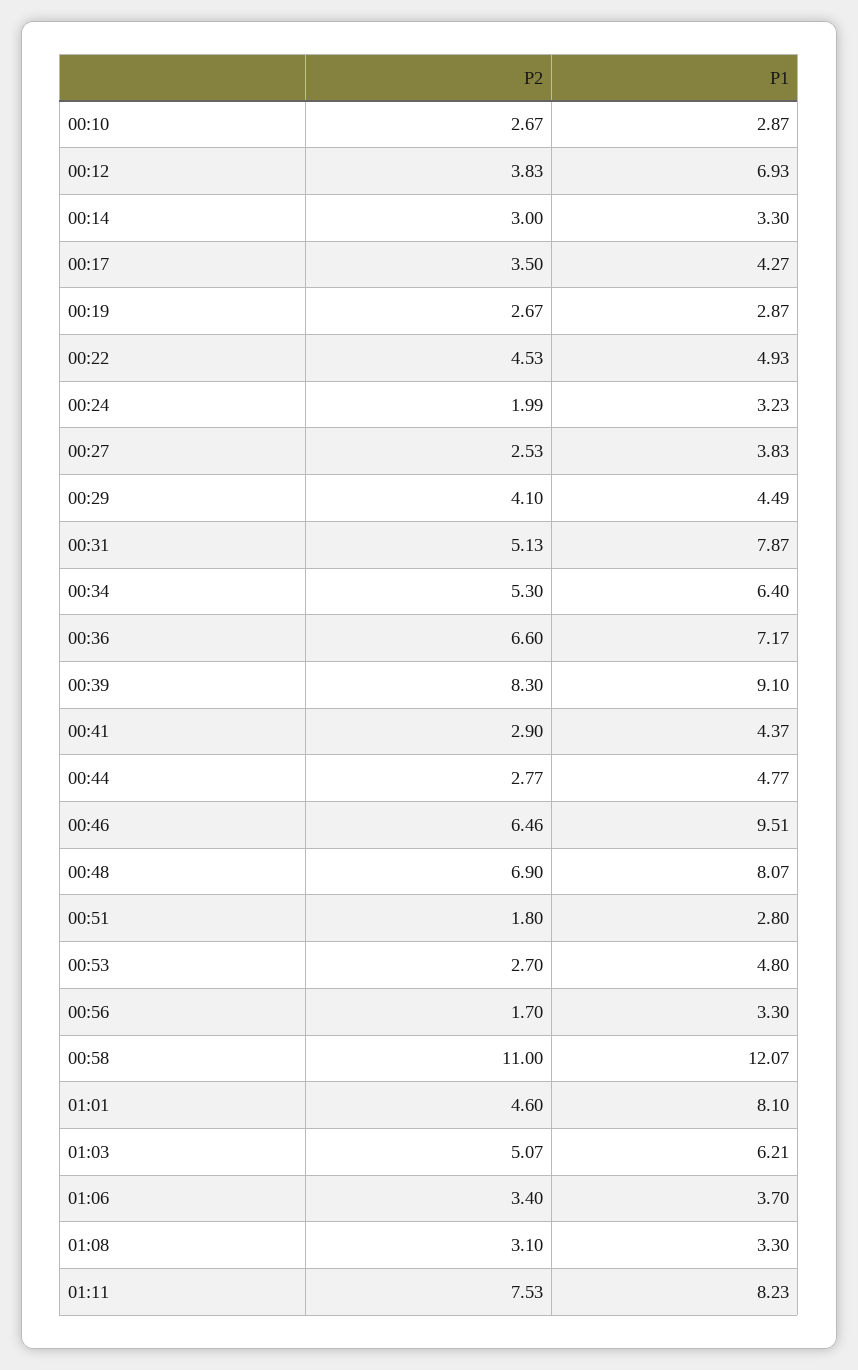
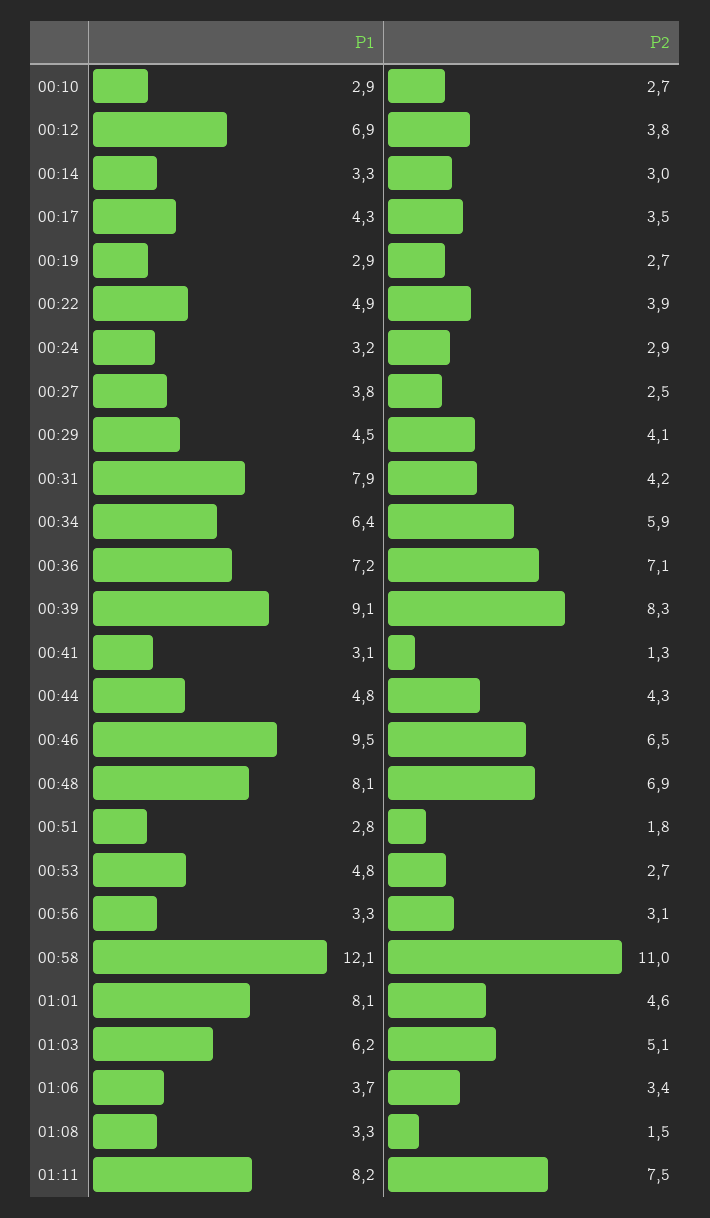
P2, 00:22: 4.53 -> 3.9
P2, 00:24: 1.99 -> 2.9
P2, 00:31: 5.13 -> 4.2
P2, 00:34: 5.3 -> 5.9
P2, 00:36: 6.6 -> 7.1
P2, 00:41: 2.9 -> 1.3
P1, 00:41: 4.37 -> 3.1
P2, 00:44: 2.77 -> 4.3
P2, 00:56: 1.7 -> 3.1
P2, 01:08: 3.1 -> 1.5

